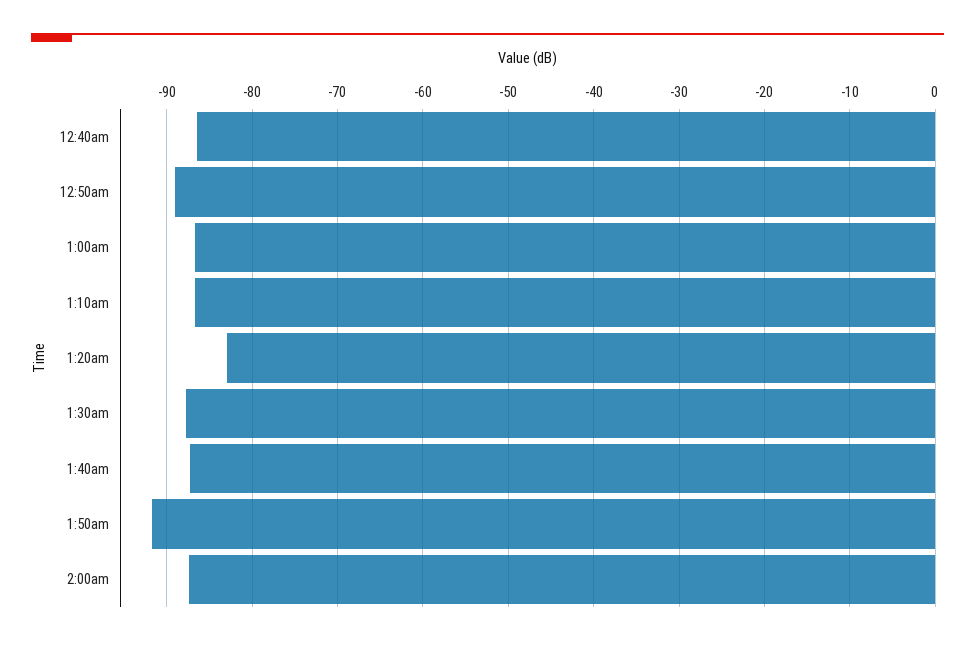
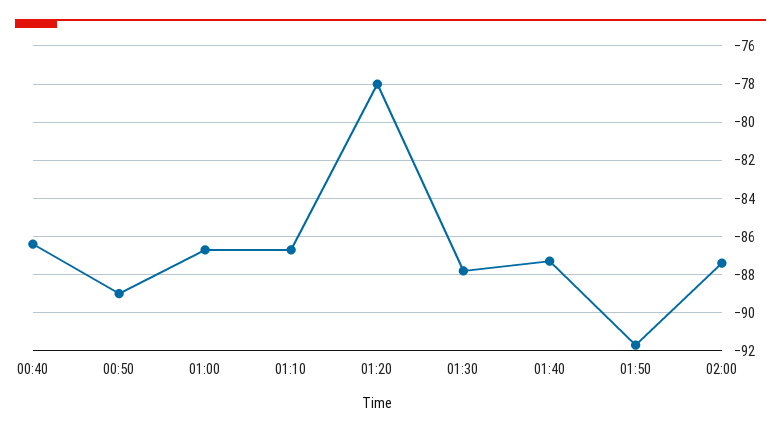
1:20am: -83 -> -78

